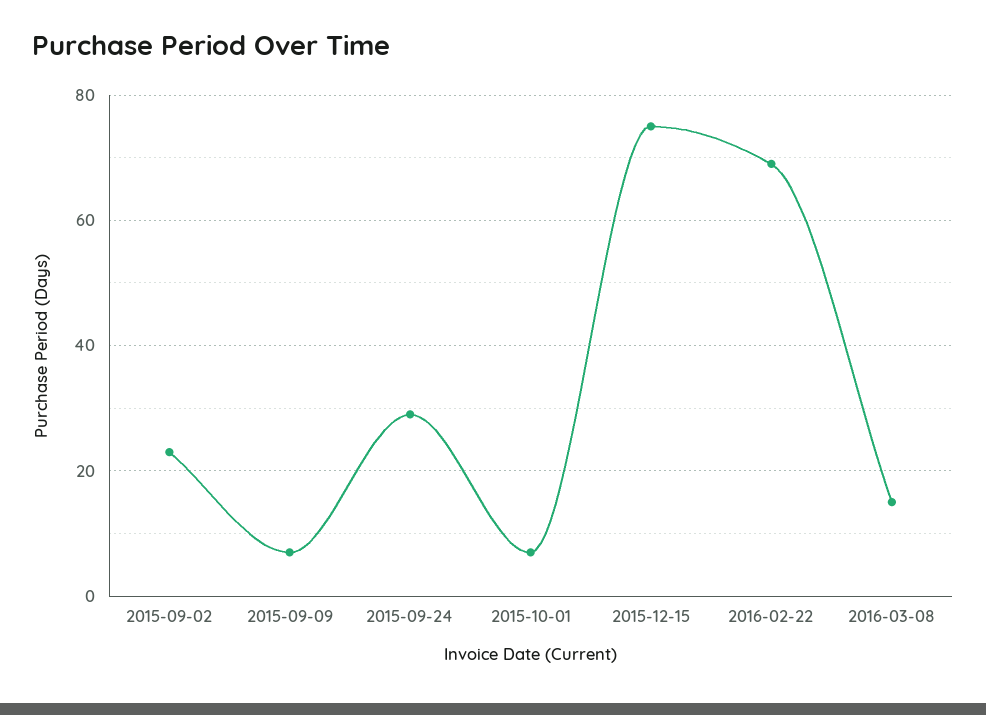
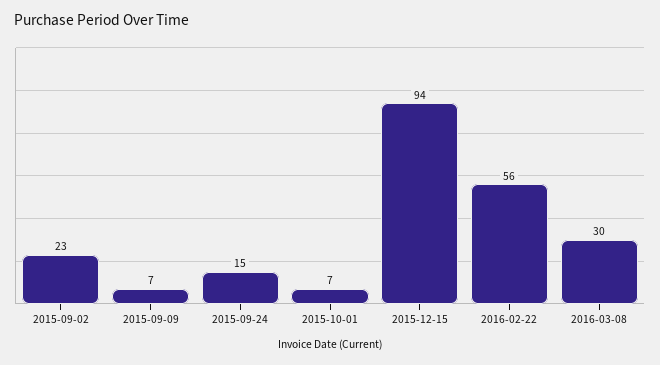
2015-09-24: 30 -> 15
2015-12-15: 75 -> 94
2016-02-22: 70 -> 56
2016-03-08: 15 -> 30

